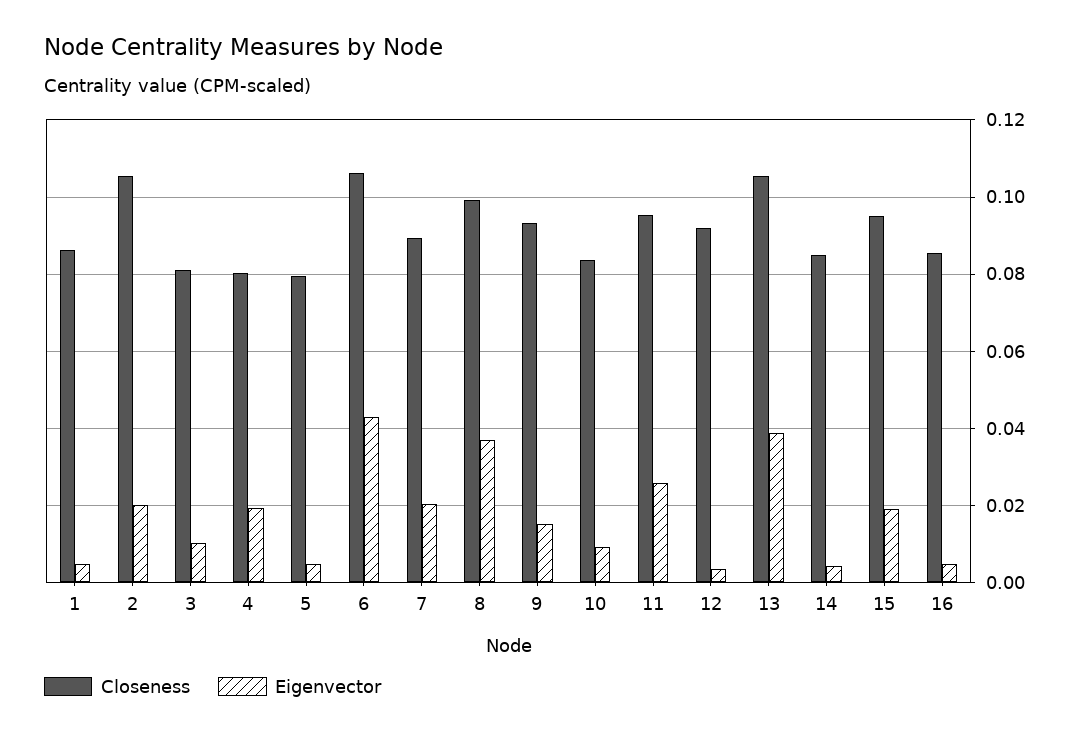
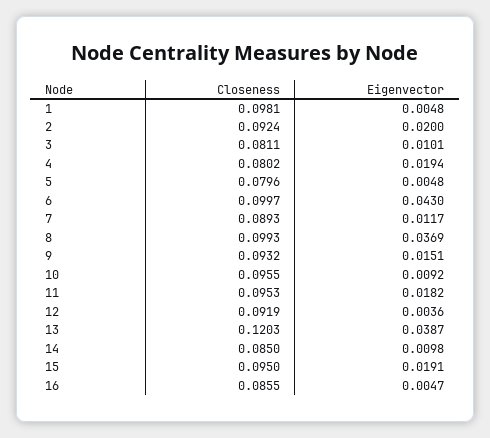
Closeness, 1: 0.086 -> 0.0981
Closeness, 2: 0.106 -> 0.0924
Closeness, 6: 0.106 -> 0.0997
Eigenvector, 7: 0.02 -> 0.0117
Closeness, 10: 0.084 -> 0.0955
Eigenvector, 11: 0.026 -> 0.0182
Closeness, 13: 0.106 -> 0.1203
Eigenvector, 14: 0.004 -> 0.0098

